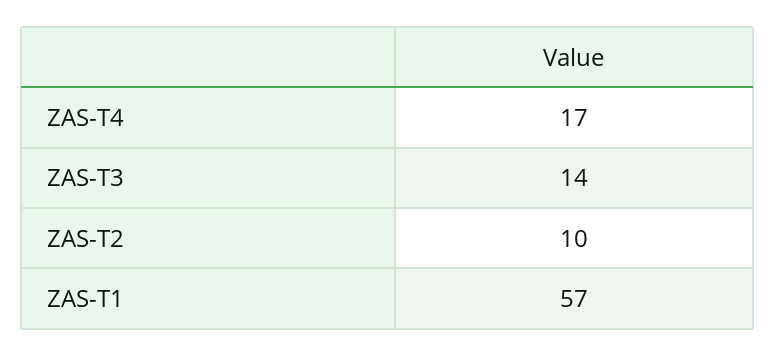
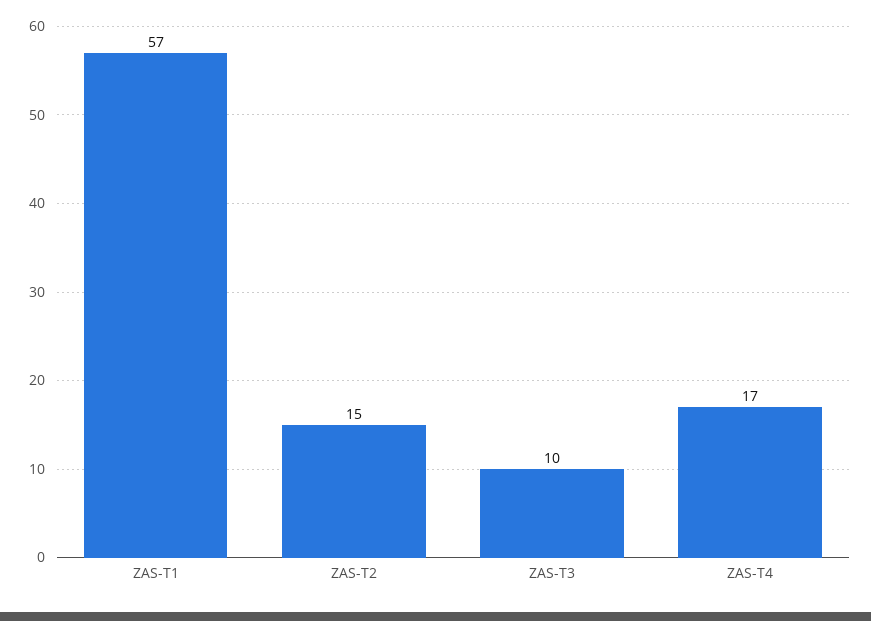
ZAS-T3: 14 -> 10
ZAS-T2: 10 -> 15

